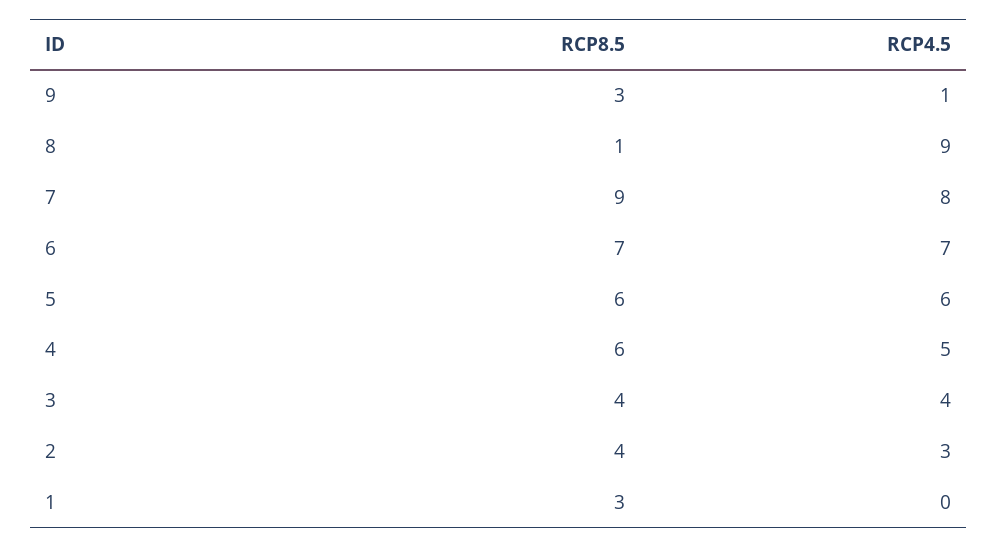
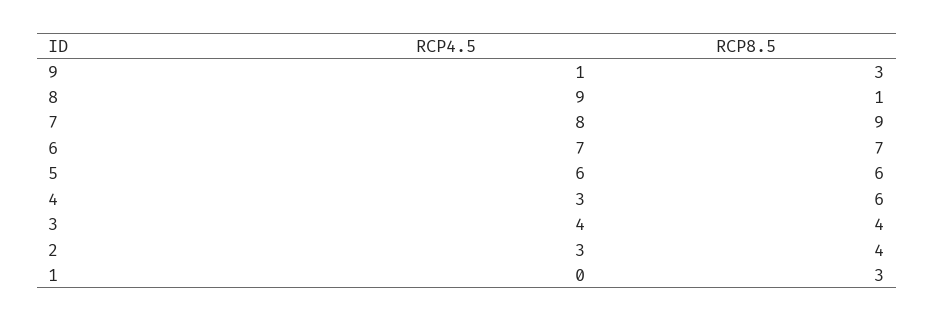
RCP4.5, 4: 5 -> 3

